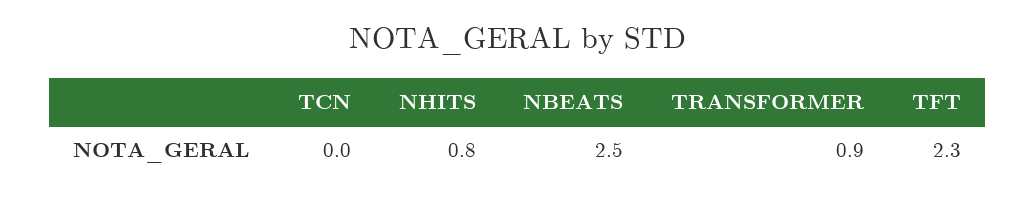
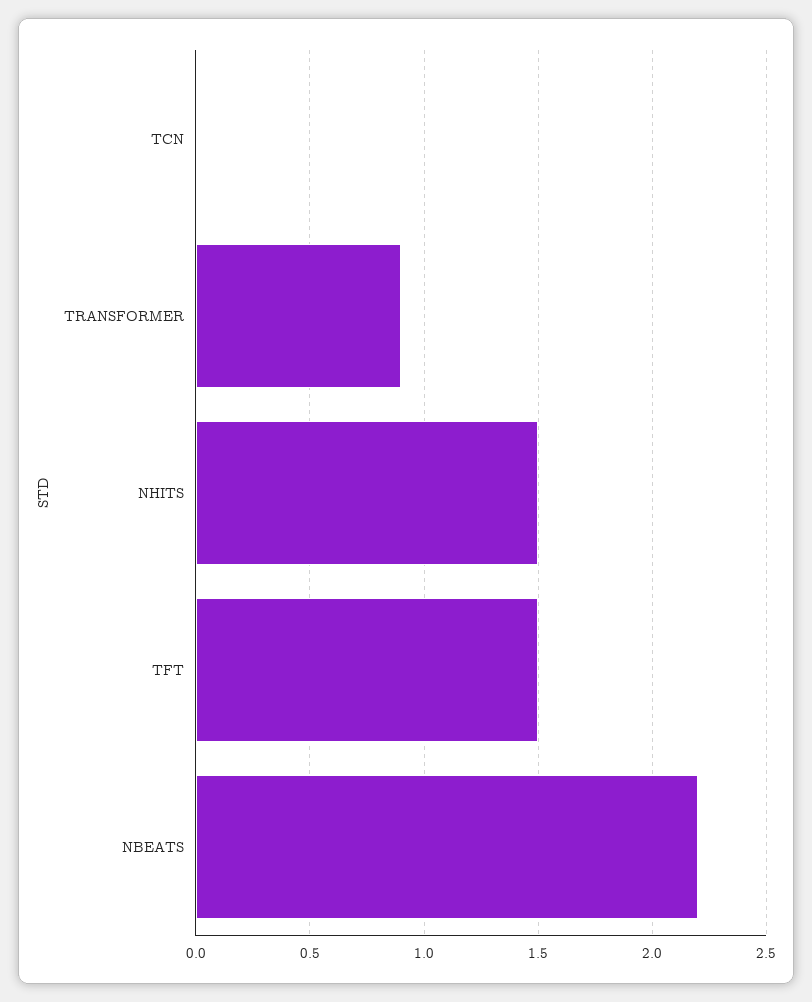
NHITS: 0.8 -> 1.5
NBEATS: 2.5 -> 2.2
TFT: 2.3 -> 1.5

